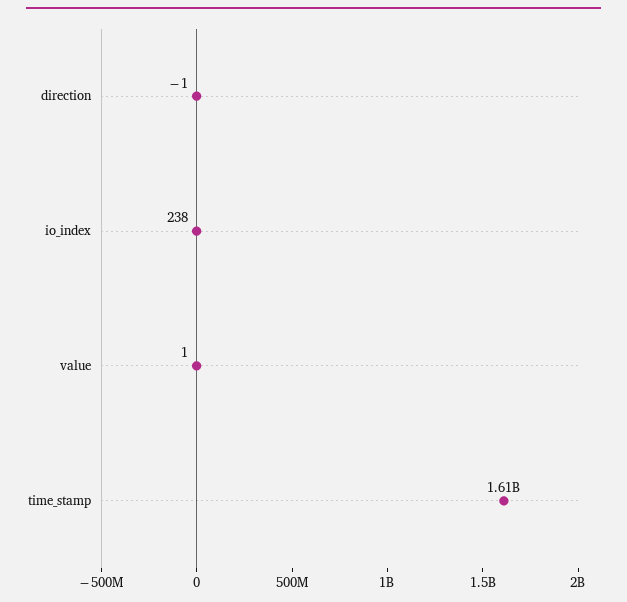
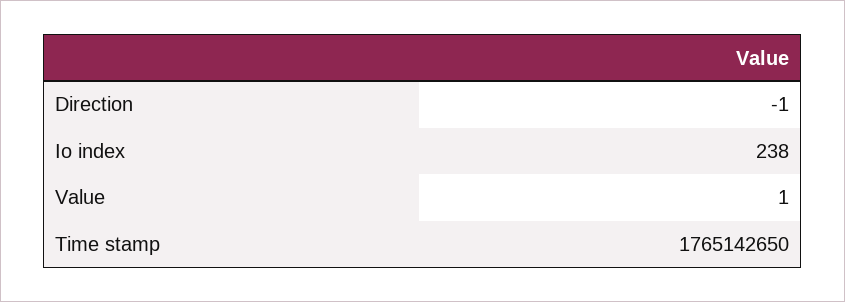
time_stamp: 1610000000 -> 1765142650

